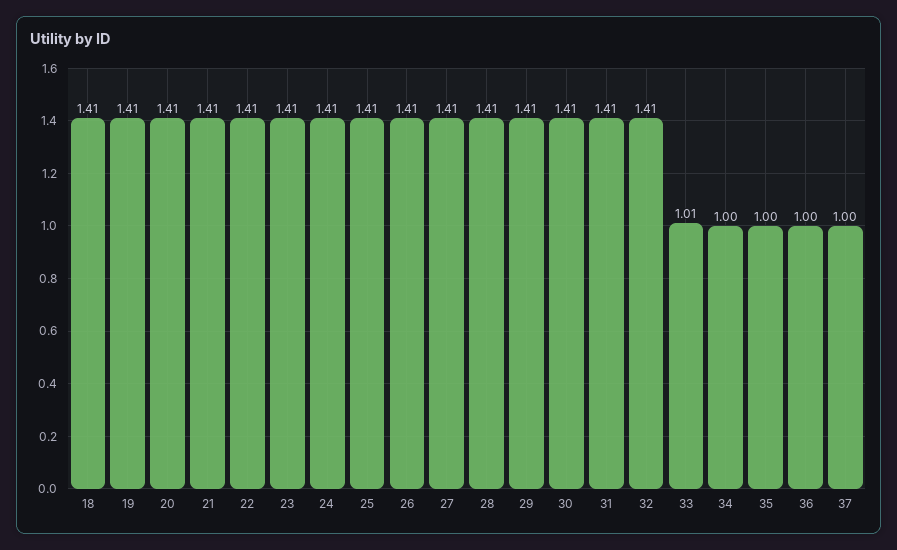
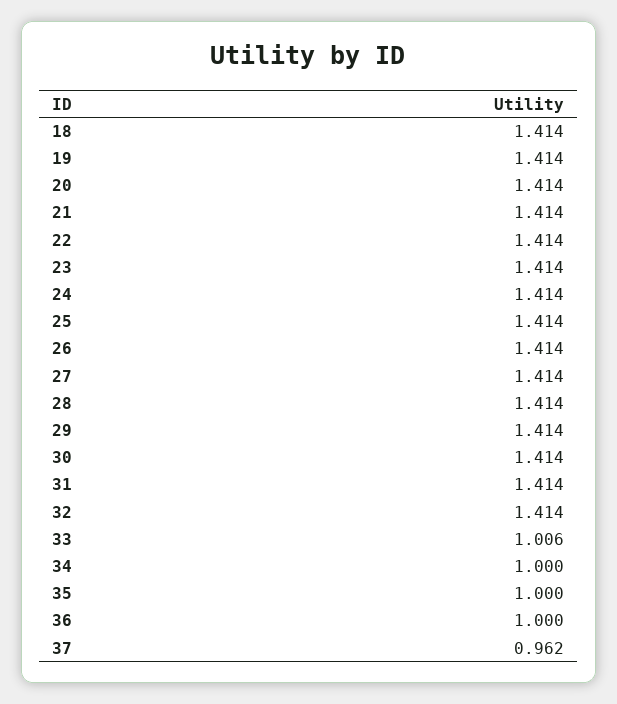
37: 1 -> 0.962

